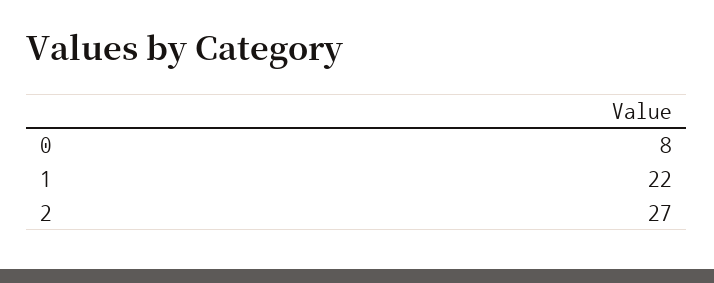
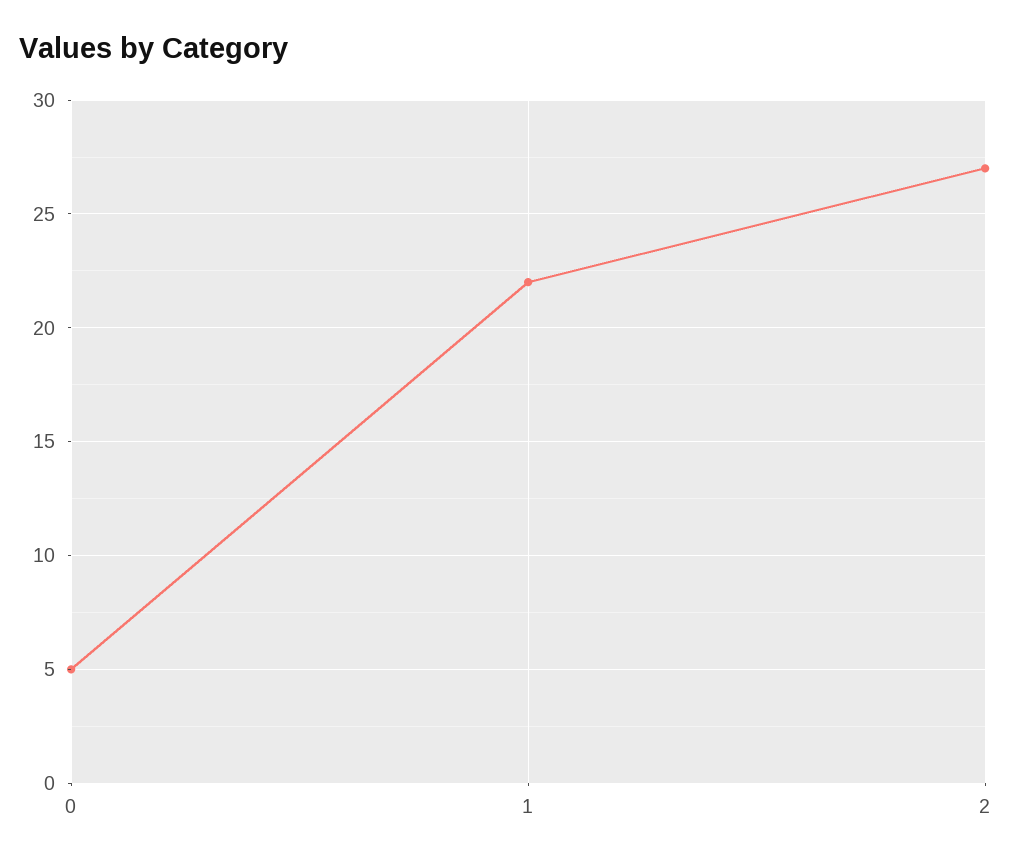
0: 8 -> 5

